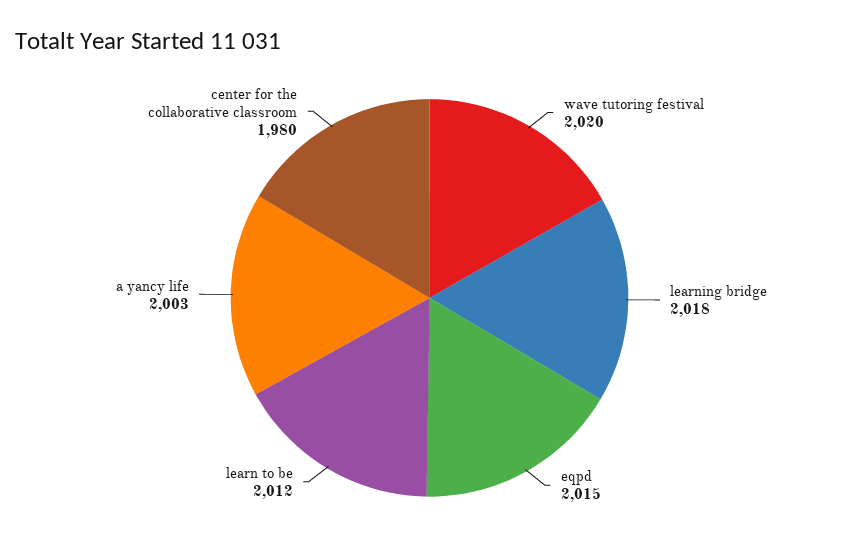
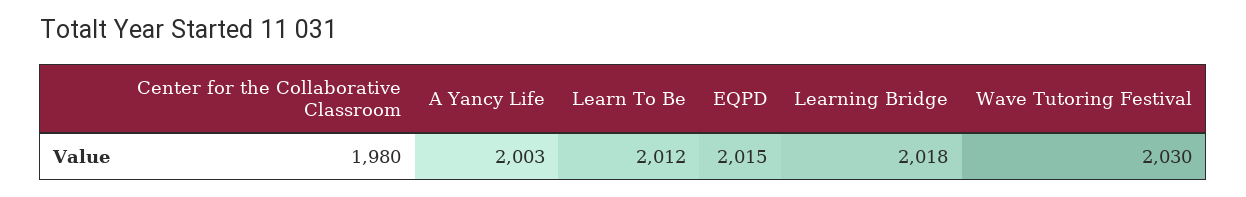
wave tutoring festival: 2020 -> 2030

